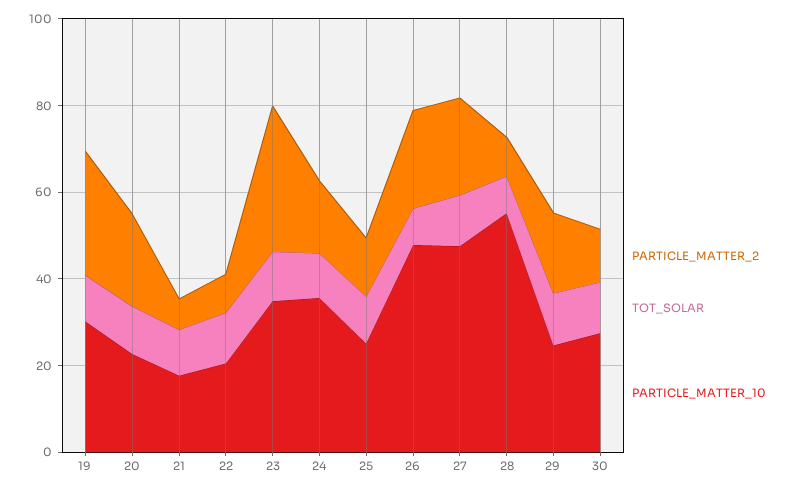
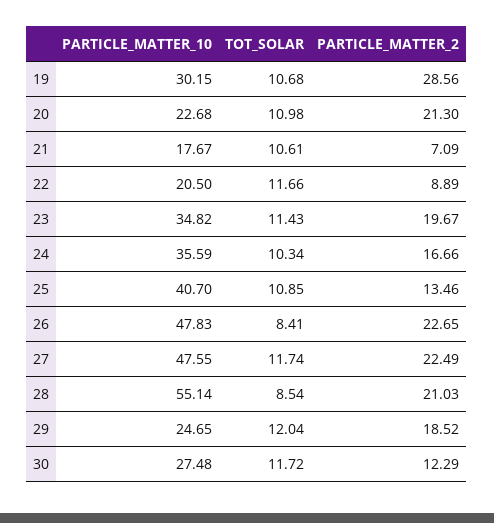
PARTICLE_MATTER_2, 23: 35 -> 19.67
PARTICLE_MATTER_10, 25: 25 -> 40.7
PARTICLE_MATTER_2, 28: 10 -> 21.03

